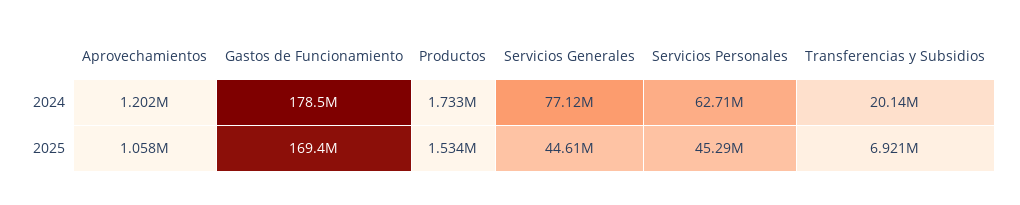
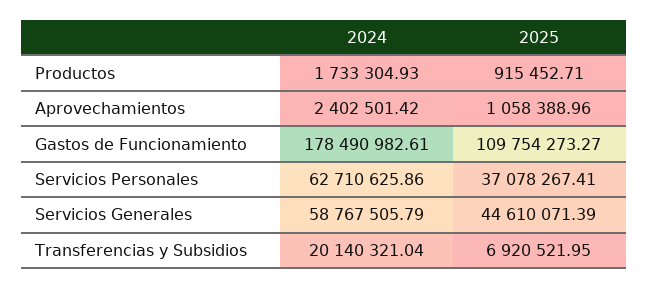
Aprovechamientos, 2024: 1202000 -> 2402501.42
Servicios Generales, 2024: 77120000 -> 58767505.79
Gastos de Funcionamiento, 2025: 169400000 -> 109754273.27
Productos, 2025: 1534000 -> 915452.71
Servicios Personales, 2025: 45290000 -> 37078267.41

